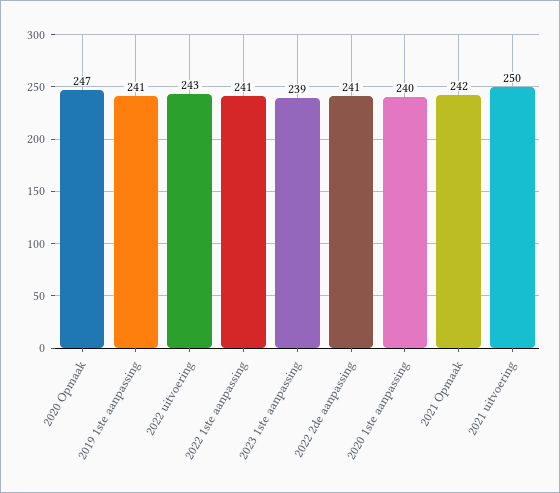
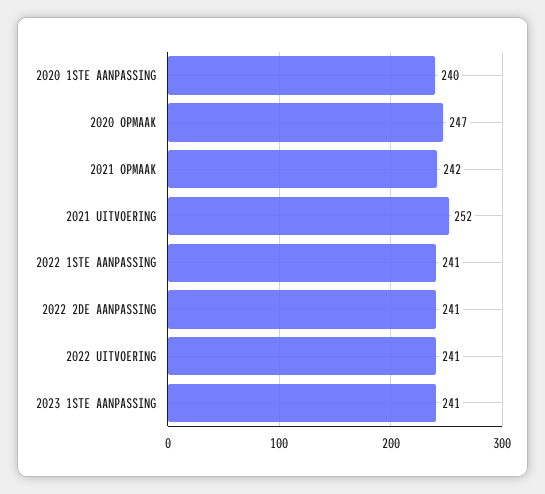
2019 1ste aanpassing: 241 -> none
2022 uitvoering: 243 -> 241
2023 1ste aanpassing: 239 -> 241
2021 uitvoering: 250 -> 252

